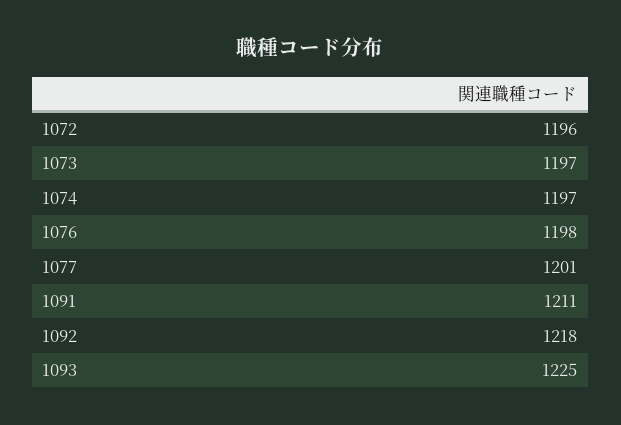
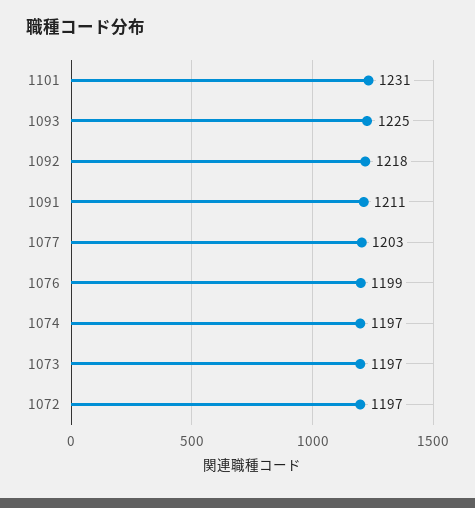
1072: 1196 -> 1197
1076: 1198 -> 1199
1077: 1201 -> 1203
1101: none -> 1231

